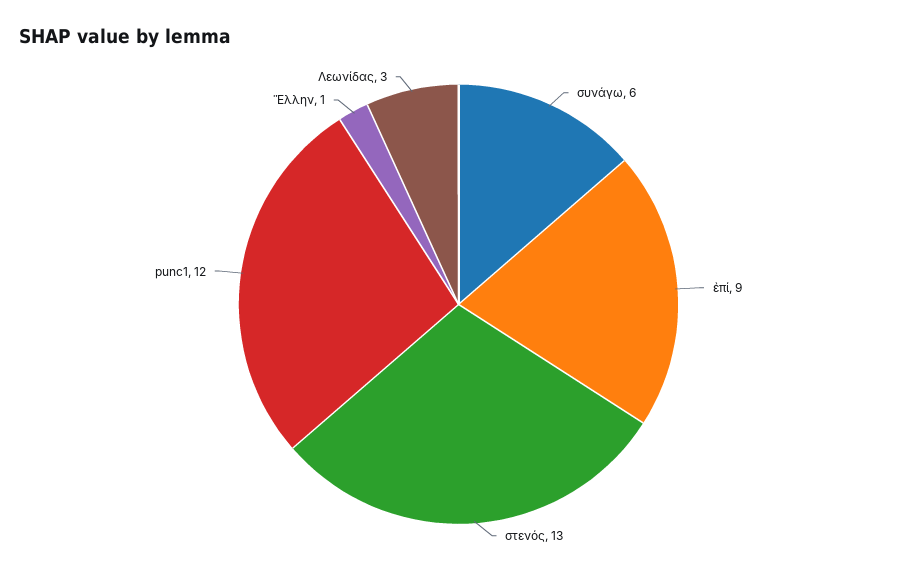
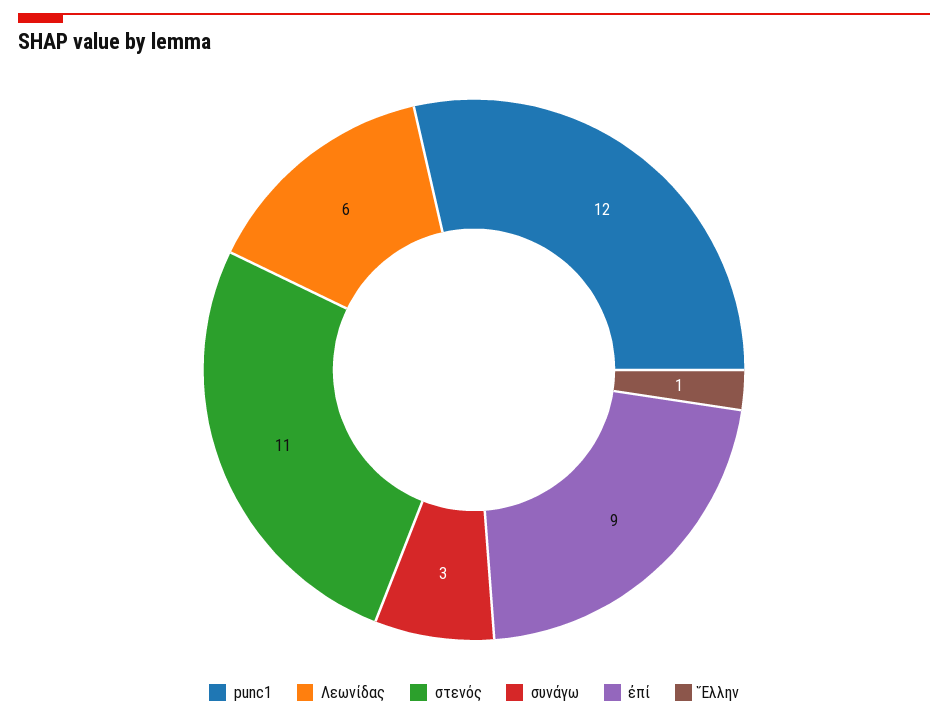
συνάγω: 6 -> 3
στενός: 13 -> 11
Λεωνίδας: 3 -> 6

